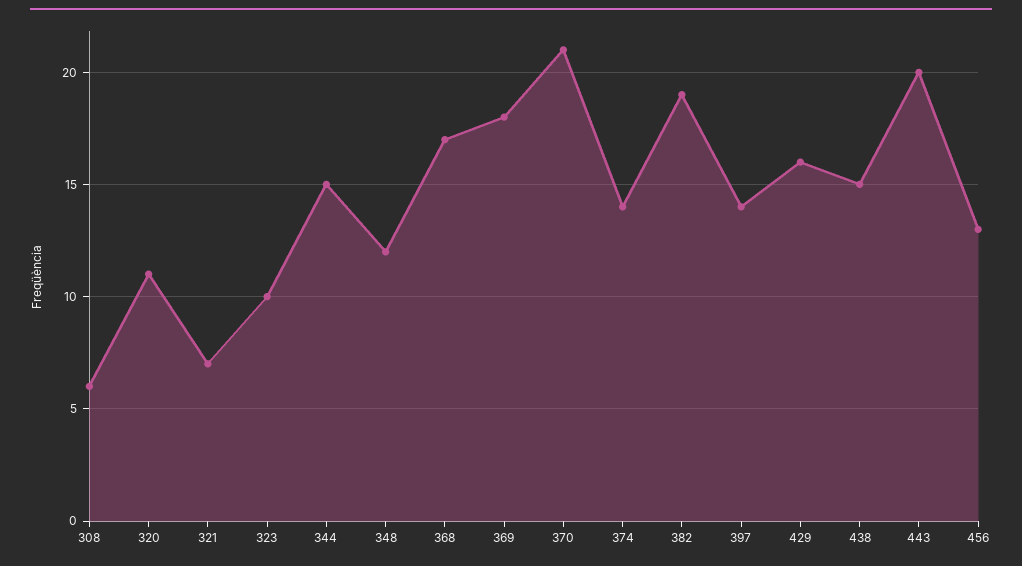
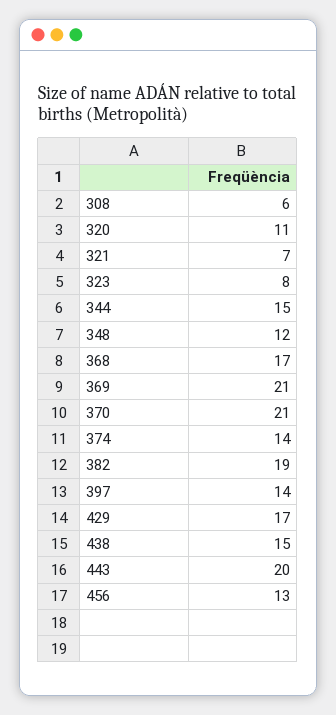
323: 10 -> 8
369: 18 -> 21
429: 16 -> 17

